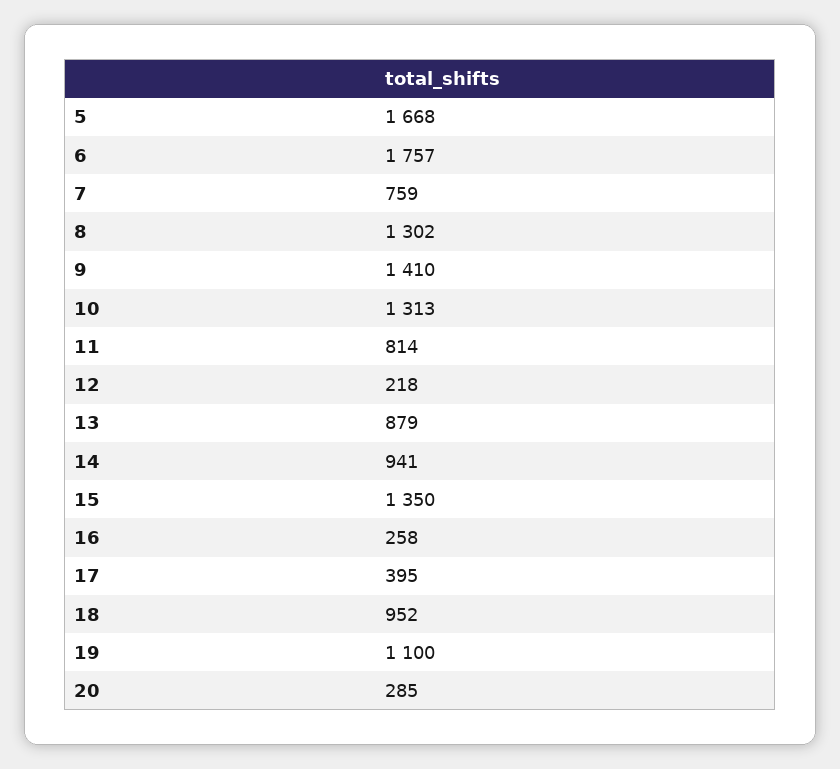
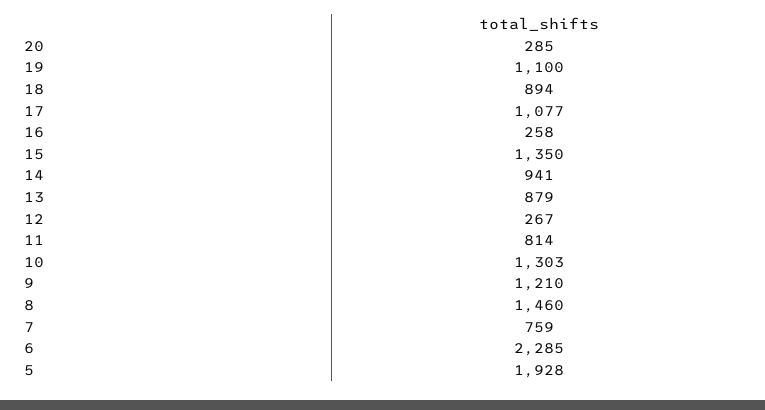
5: 1668 -> 1928
6: 1757 -> 2285
8: 1302 -> 1460
9: 1410 -> 1210
10: 1313 -> 1303
12: 218 -> 267
17: 395 -> 1077
18: 952 -> 894

